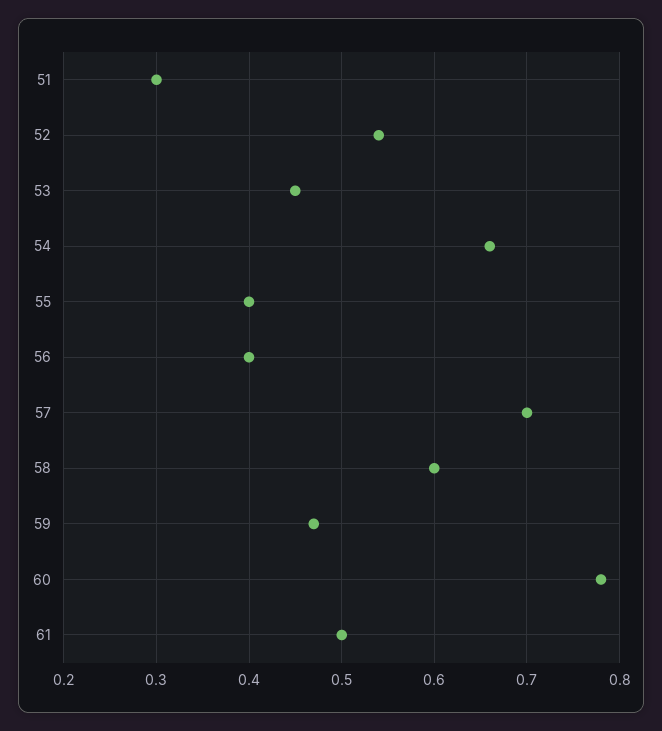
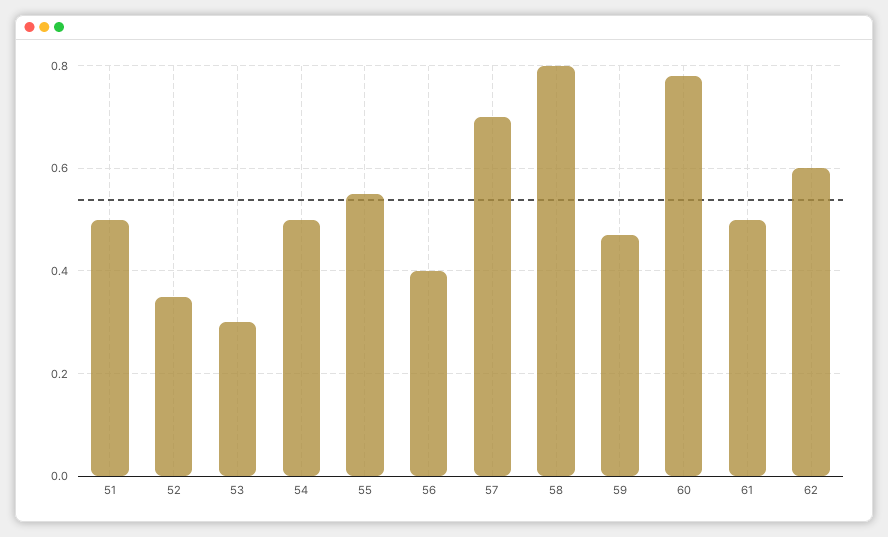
51: 0.3 -> 0.5
52: 0.54 -> 0.35
53: 0.45 -> 0.3
54: 0.66 -> 0.5
55: 0.4 -> 0.55
58: 0.6 -> 0.8
62: none -> 0.6

